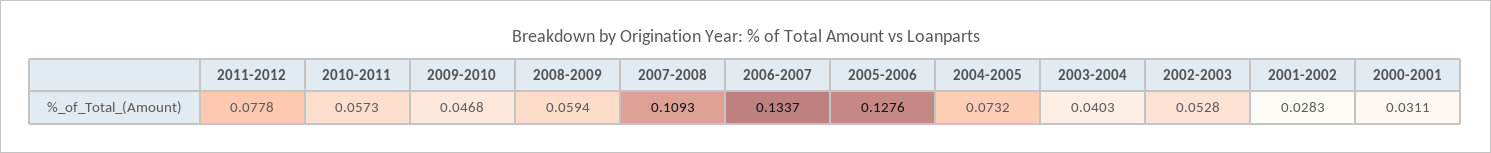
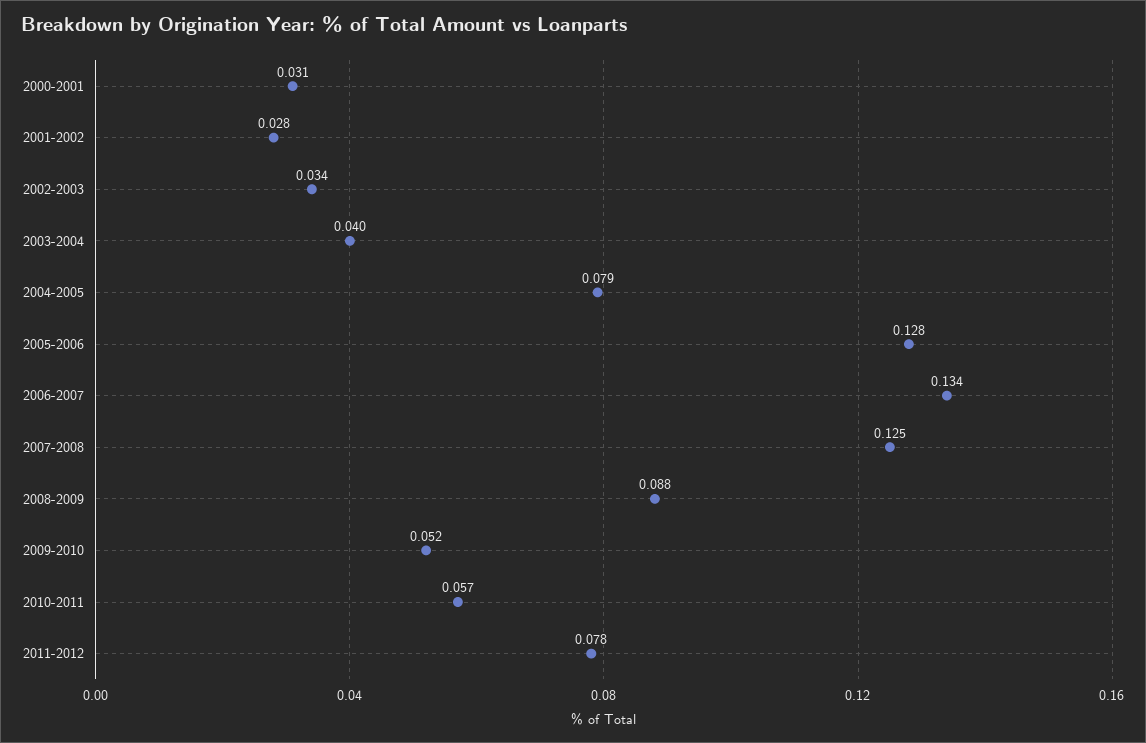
2009-2010: 0.0468 -> 0.052
2008-2009: 0.0594 -> 0.088
2007-2008: 0.1093 -> 0.125
2004-2005: 0.0732 -> 0.079
2002-2003: 0.0528 -> 0.034

